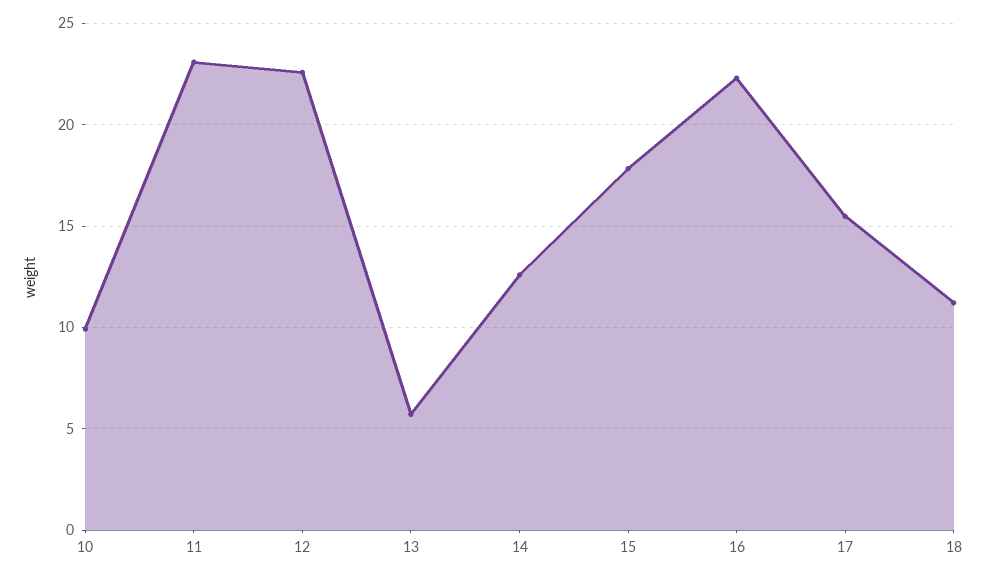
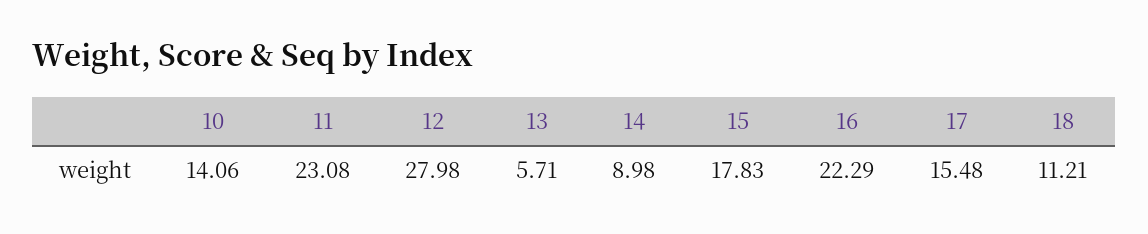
10: 10 -> 14.06
12: 22.5 -> 27.98
14: 12.5 -> 8.98

